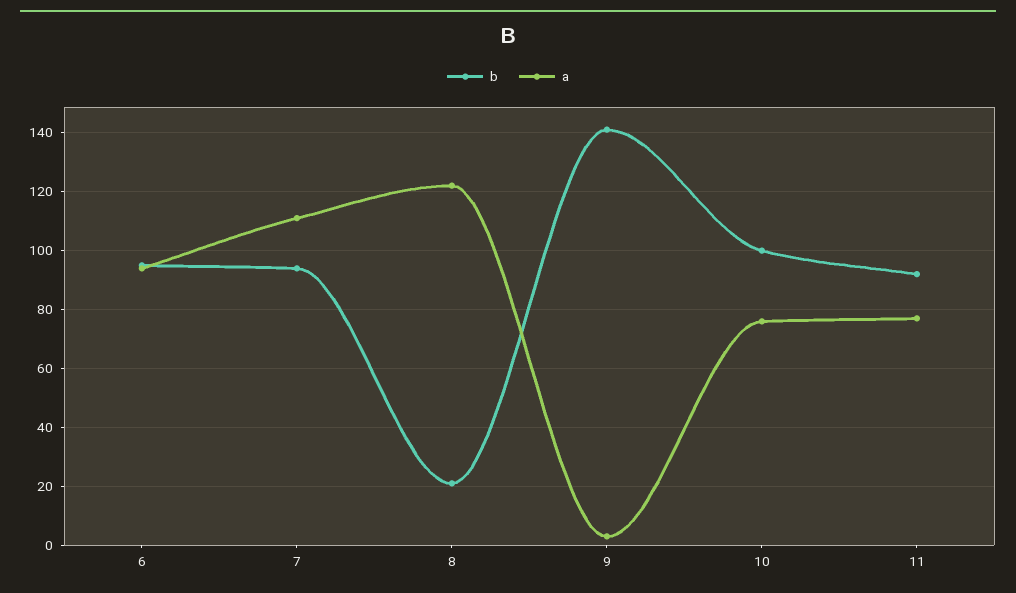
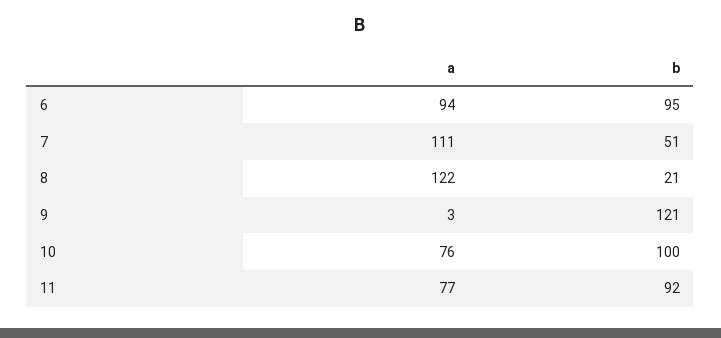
b, 7: 95 -> 51
b, 9: 140 -> 121

